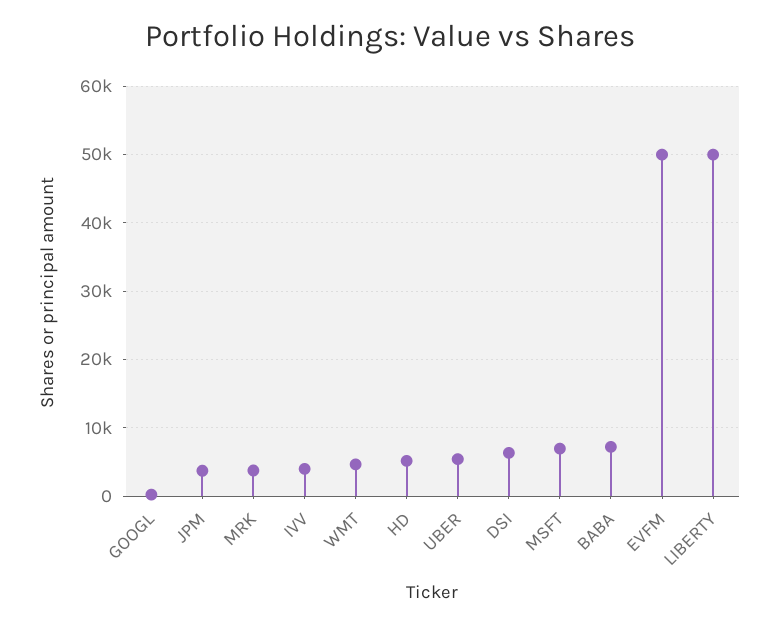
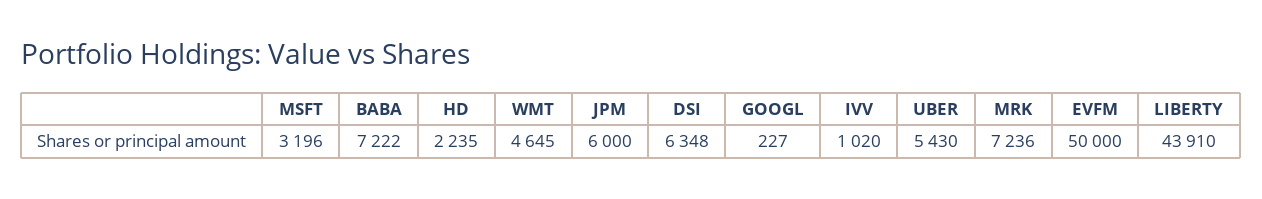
JPM: 4000 -> 6000
MRK: 4000 -> 7236
IVV: 4000 -> 1020
HD: 5000 -> 2235
MSFT: 7000 -> 3196
LIBERTY: 50000 -> 43910

